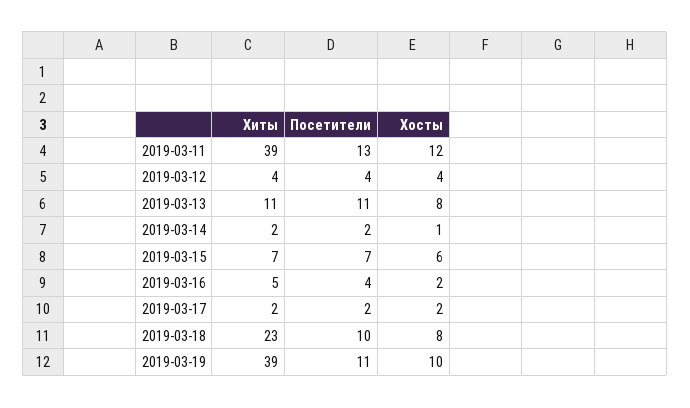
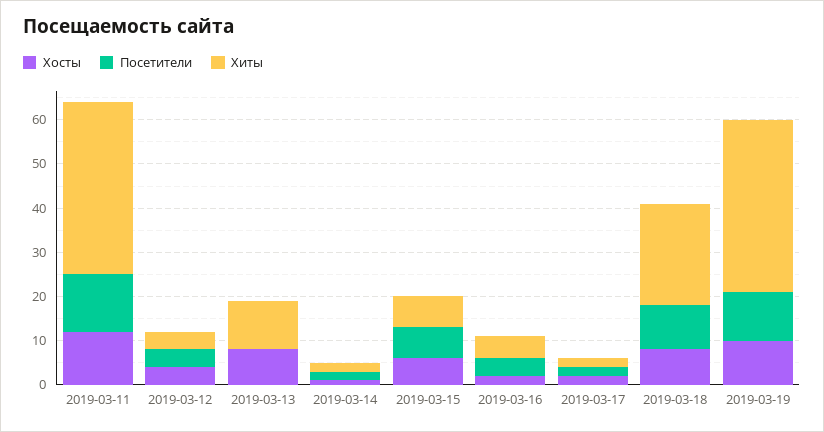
Посетители, 2019-03-13: 11 -> 0

